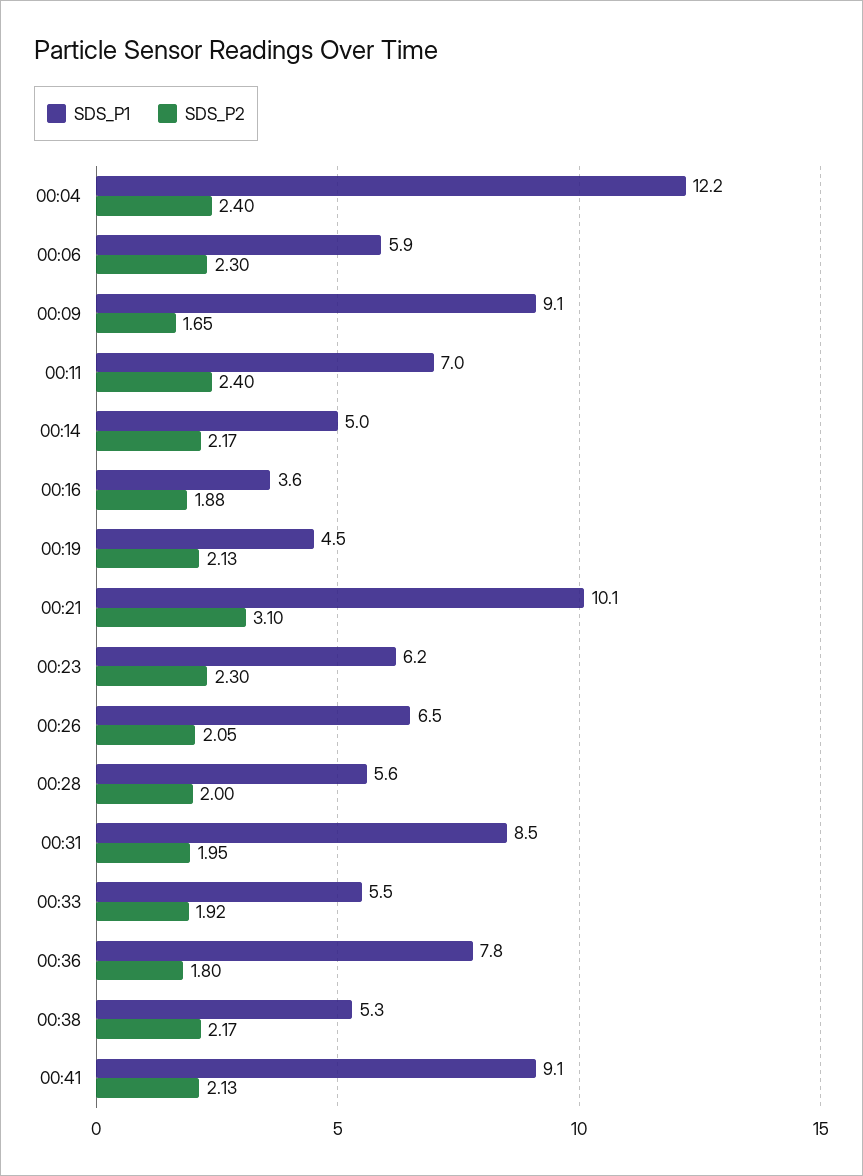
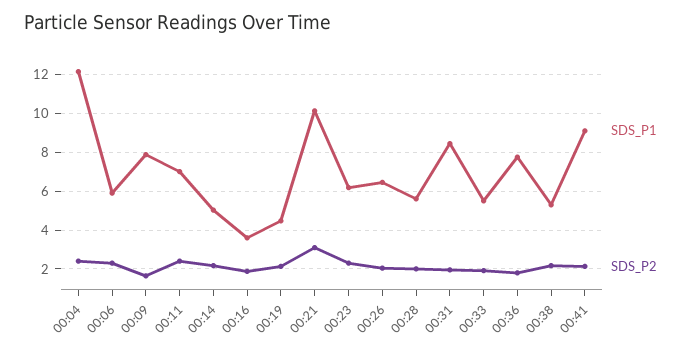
SDS_P1, 00:09: 9.1 -> 8

